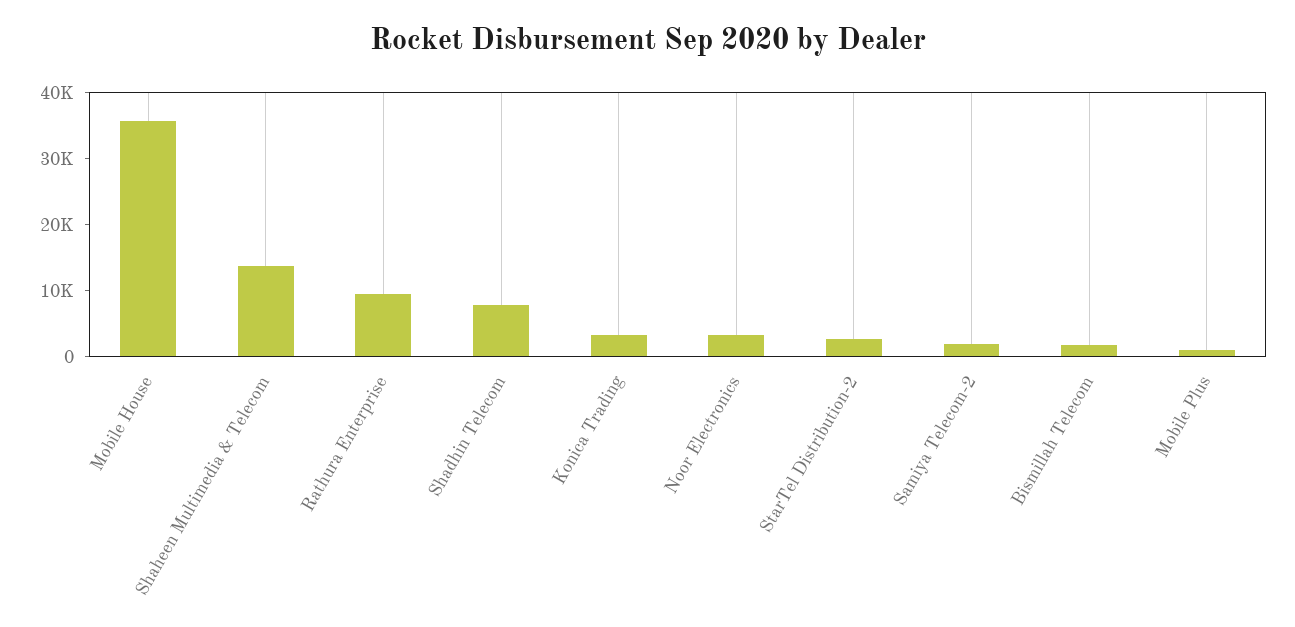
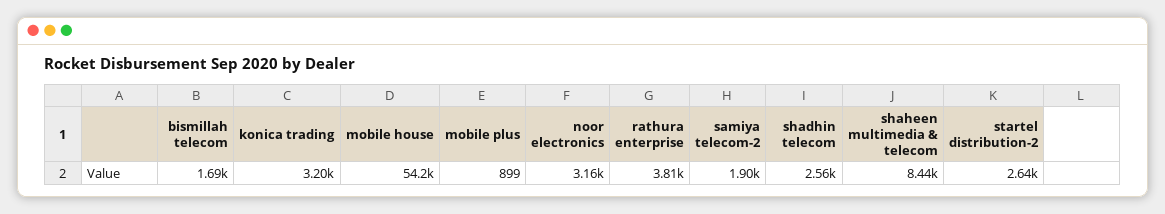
Mobile House: 36000 -> 54200
Shaheen Multimedia & Telecom: 14000 -> 8440
Rathura Enterprise: 10000 -> 3810
Shadhin Telecom: 8000 -> 2560

